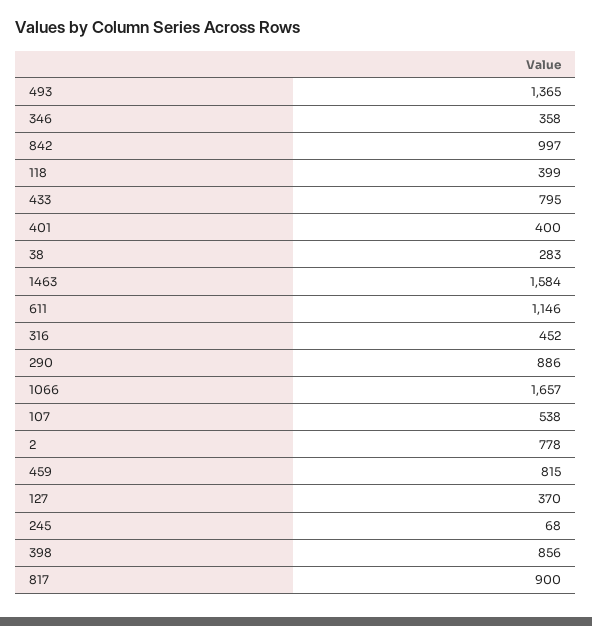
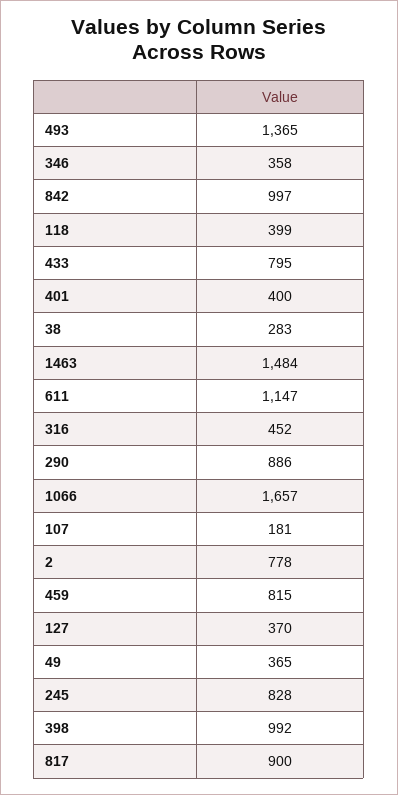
1463: 1584 -> 1484
611: 1146 -> 1147
107: 538 -> 181
245: 68 -> 828
398: 856 -> 992
49: none -> 365

